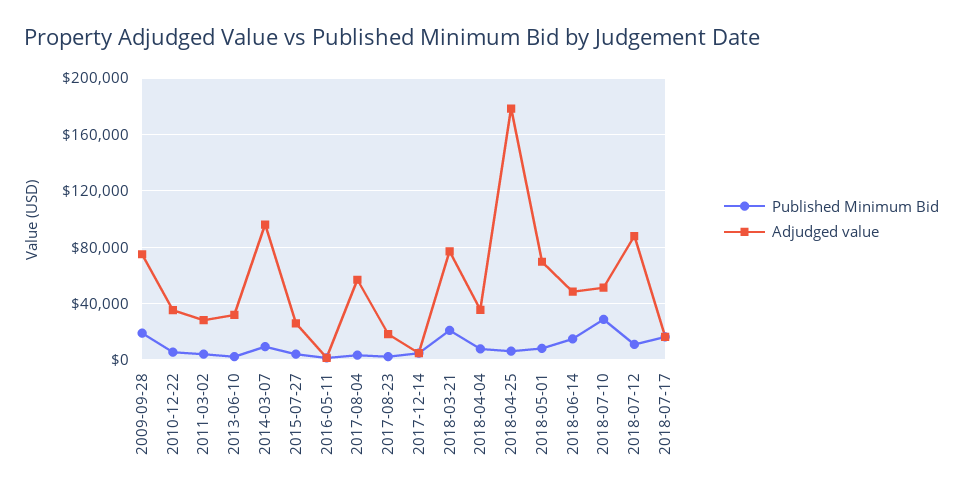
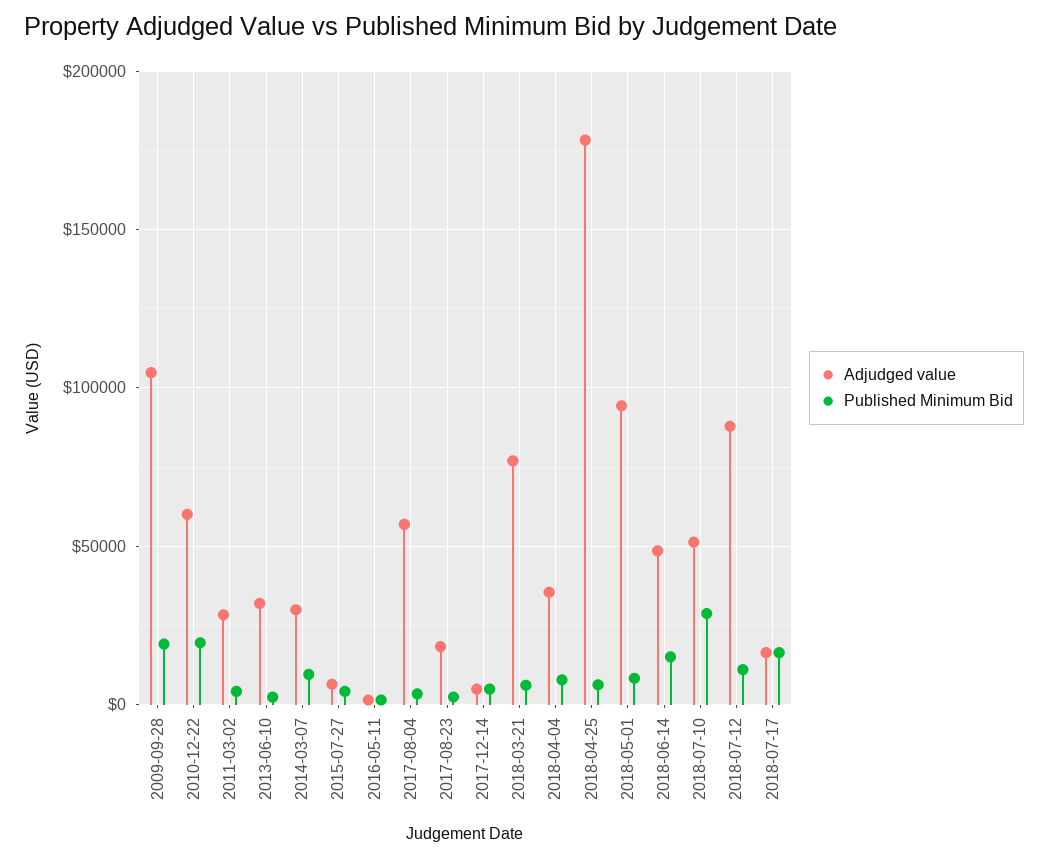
Adjudged value, 2009-09-28: 75000 -> 105000
Published Minimum Bid, 2010-12-22: 5000 -> 20000
Adjudged value, 2010-12-22: 35000 -> 60000
Adjudged value, 2014-03-07: 95000 -> 30000
Adjudged value, 2015-07-27: 25000 -> 5000
Published Minimum Bid, 2018-03-21: 20000 -> 5000
Adjudged value, 2018-05-01: 70000 -> 95000

